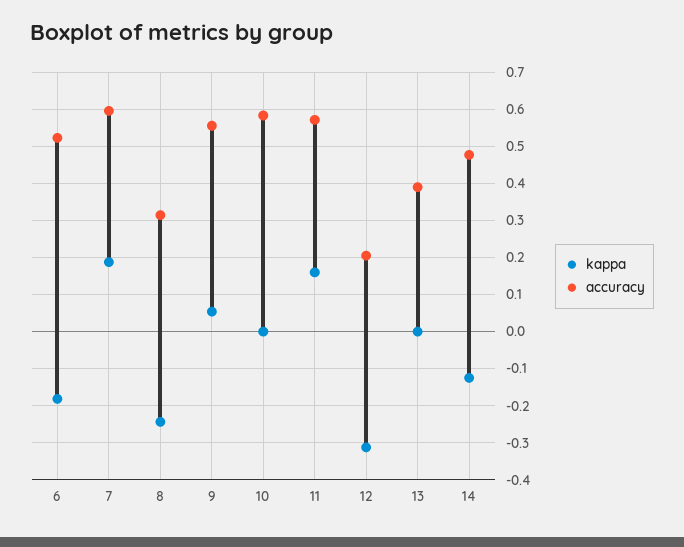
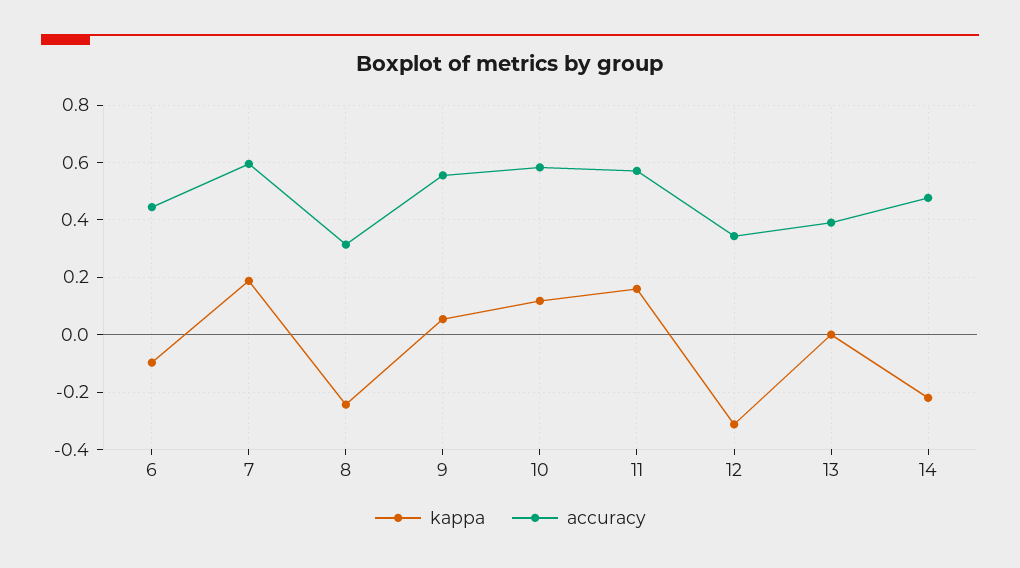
kappa, 6: -0.18 -> -0.1
accuracy, 6: 0.52 -> 0.45
kappa, 10: 0 -> 0.125
accuracy, 12: 0.2 -> 0.35
kappa, 14: -0.12 -> -0.225

